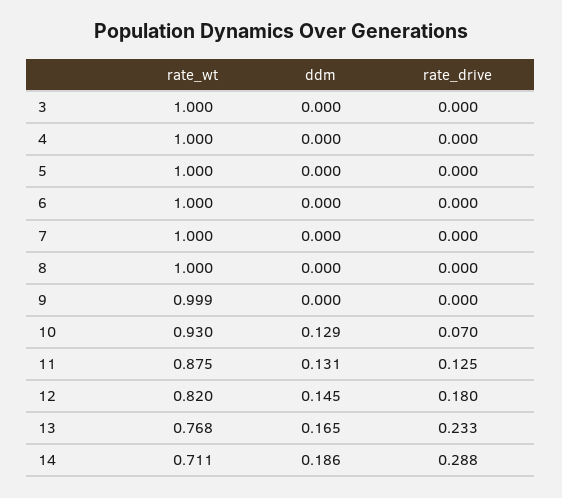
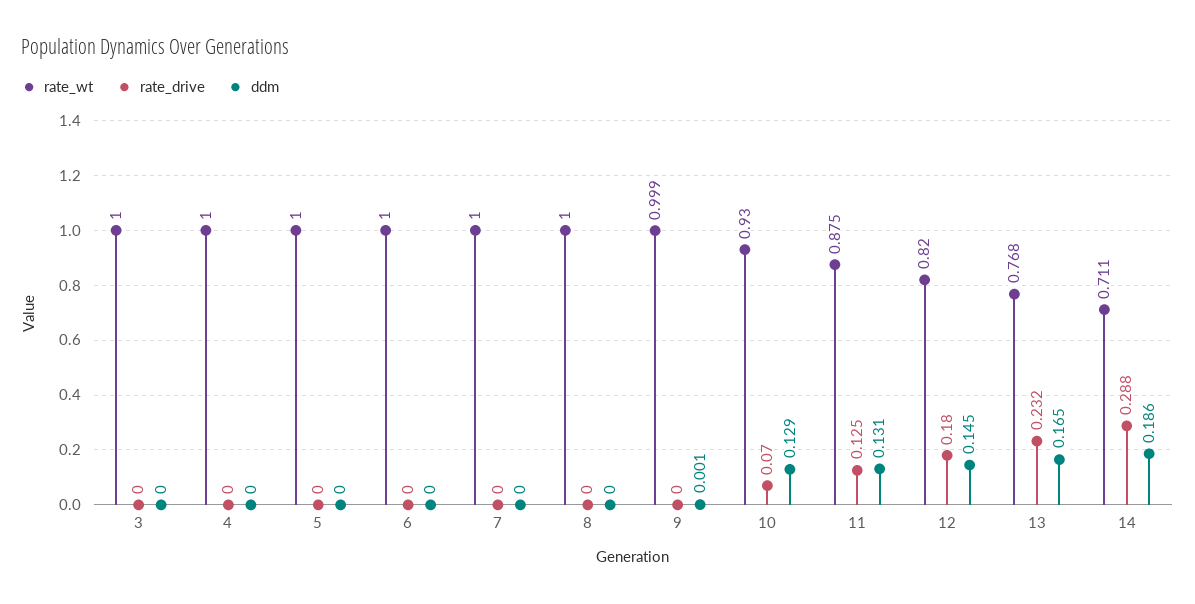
ddm, 9: 0 -> 0.001
rate_drive, 13: 0.233 -> 0.232

